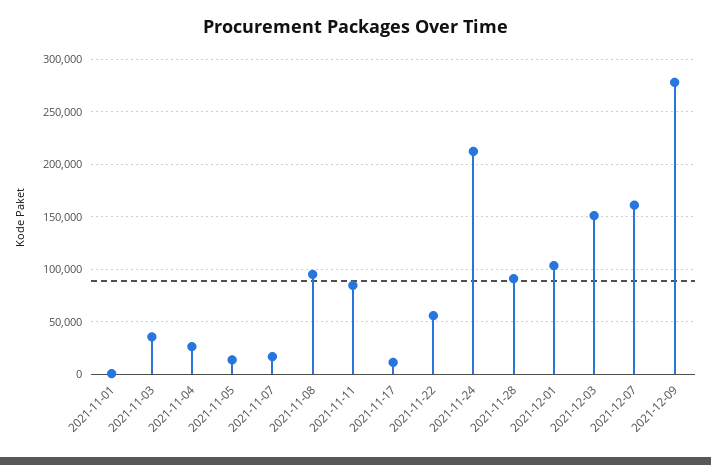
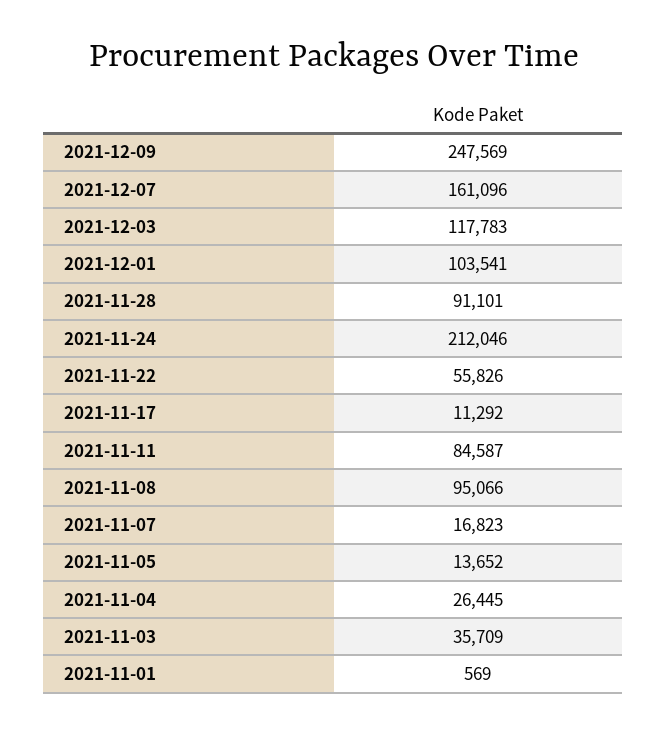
2021-12-03: 150000 -> 117783
2021-12-09: 280000 -> 247569

